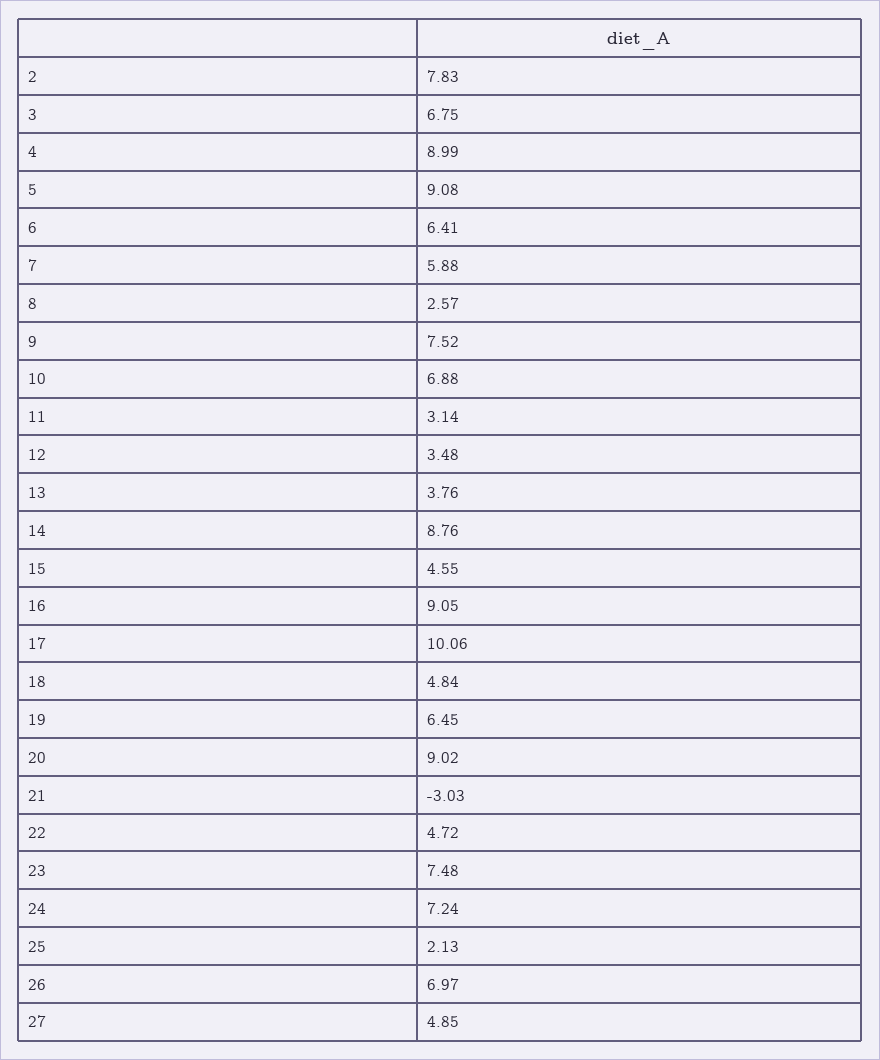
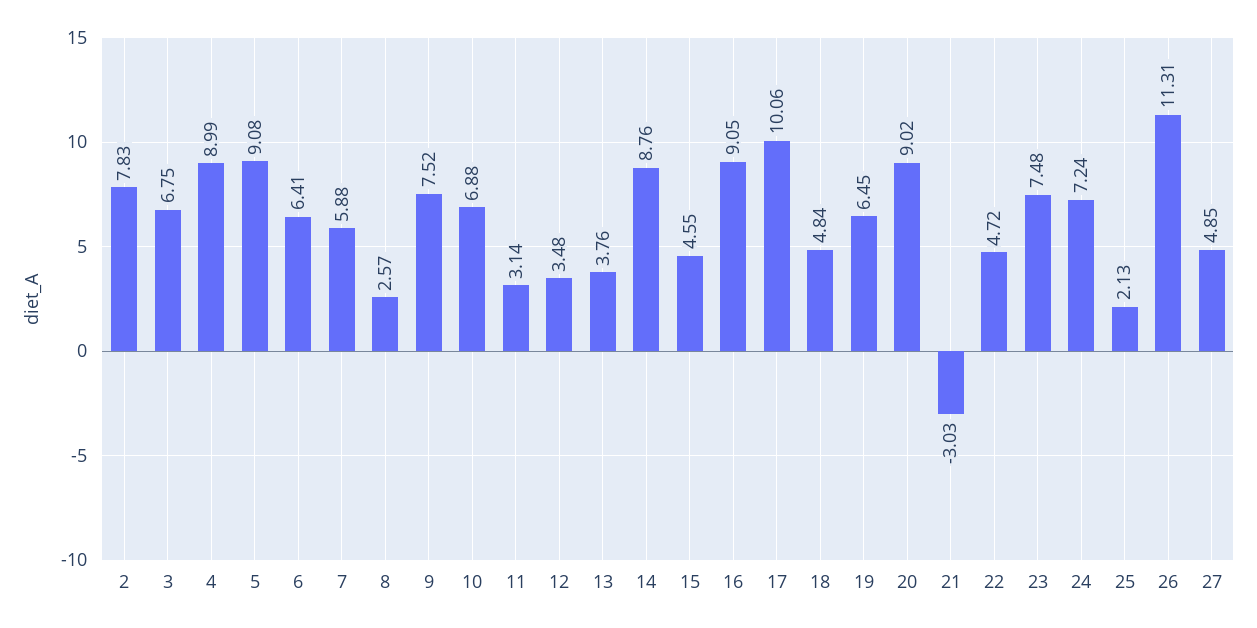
26: 6.97 -> 11.31

